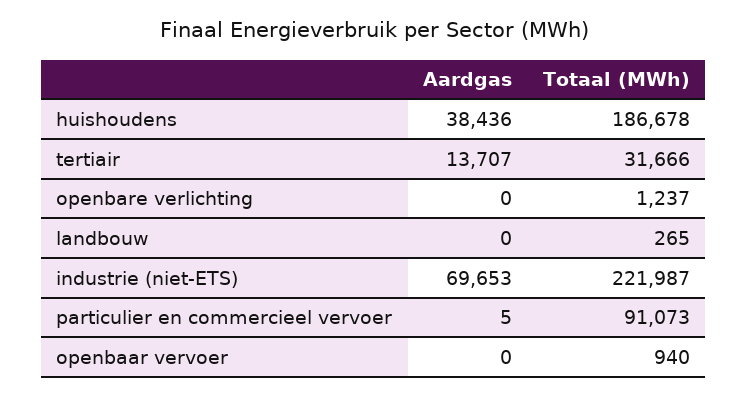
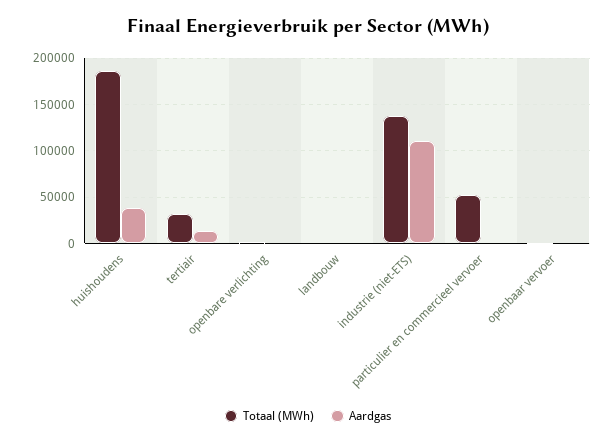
Aardgas, industrie (niet-ETS): 69653 -> 110000
Totaal (MWh), industrie (niet-ETS): 221987 -> 140000
Totaal (MWh), particulier en commercieel vervoer: 91073 -> 50000

